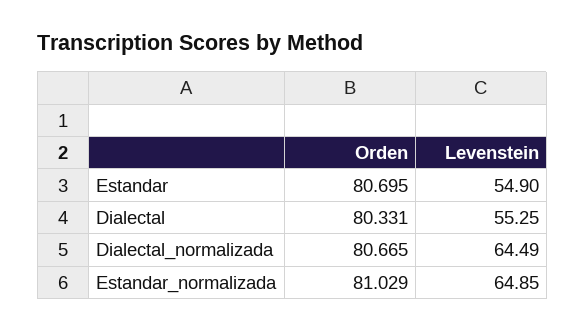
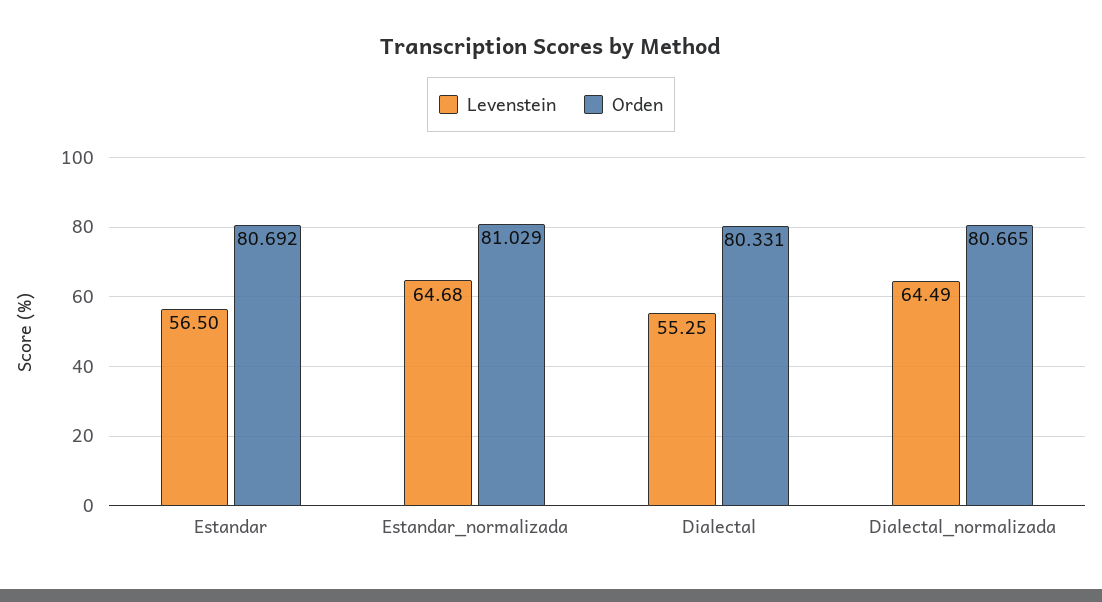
Orden, Estandar: 80.695 -> 80.692
Levenstein, Estandar: 54.9 -> 56.5
Levenstein, Estandar_normalizada: 64.85 -> 64.68

